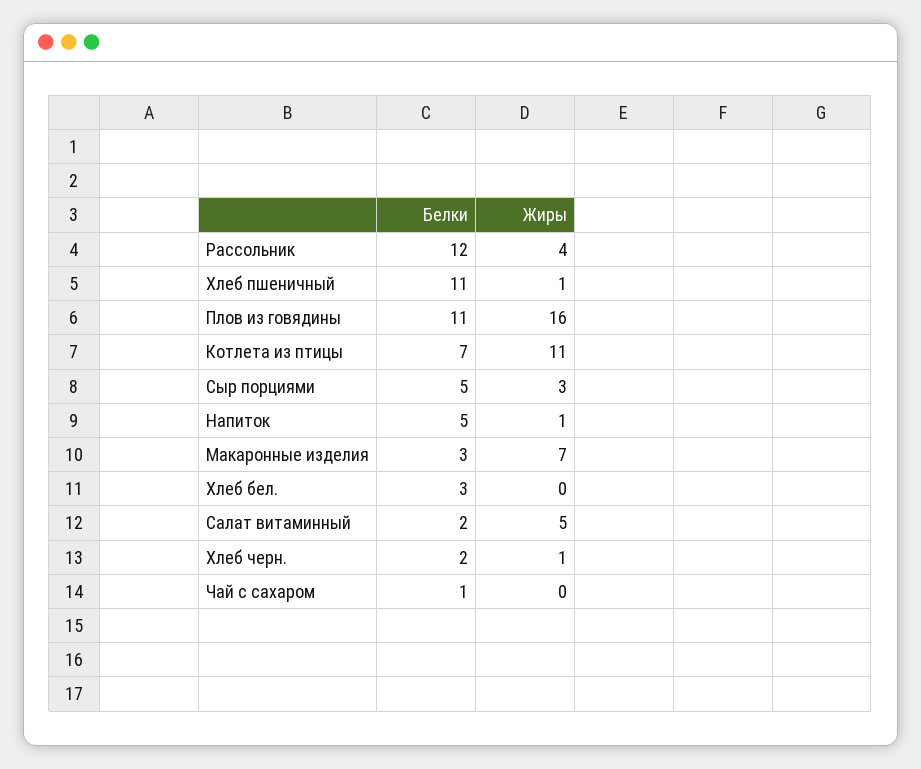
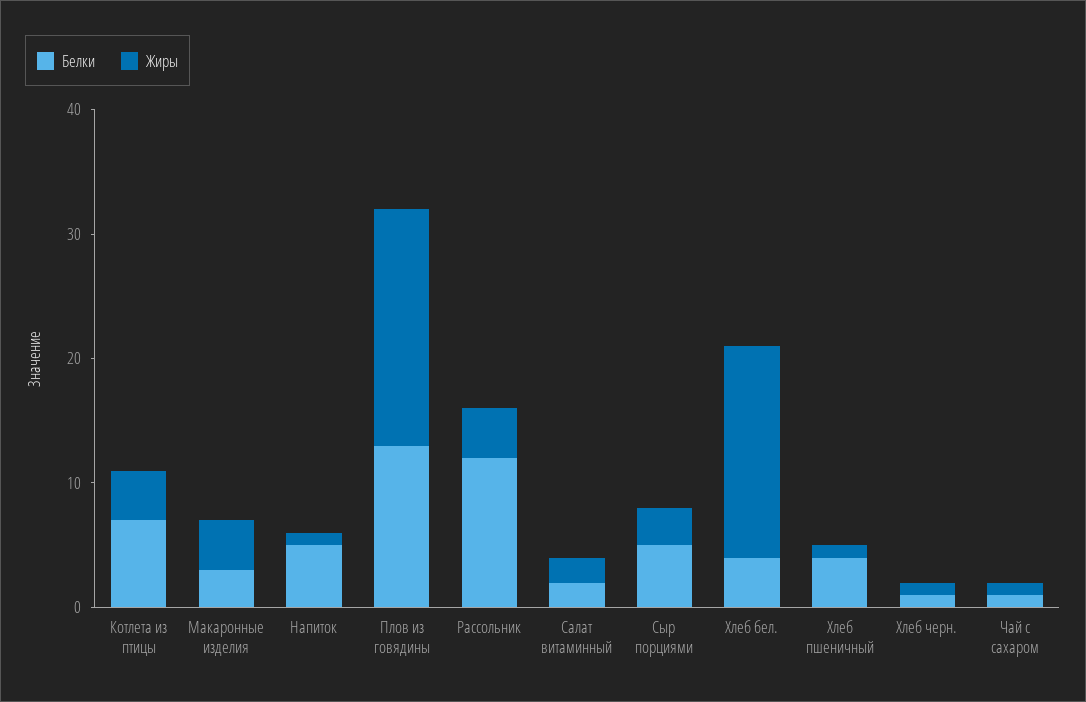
Белки, Хлеб пшеничный: 11 -> 4
Белки, Плов из говядины: 11 -> 13
Жиры, Плов из говядины: 16 -> 19
Жиры, Котлета из птицы: 11 -> 4
Жиры, Макаронные изделия: 7 -> 4
Белки, Хлеб бел.: 3 -> 4
Жиры, Хлеб бел.: 0 -> 17
Жиры, Салат витаминный: 5 -> 2
Белки, Хлеб черн.: 2 -> 1
Жиры, Чай с сахаром: 0 -> 1

